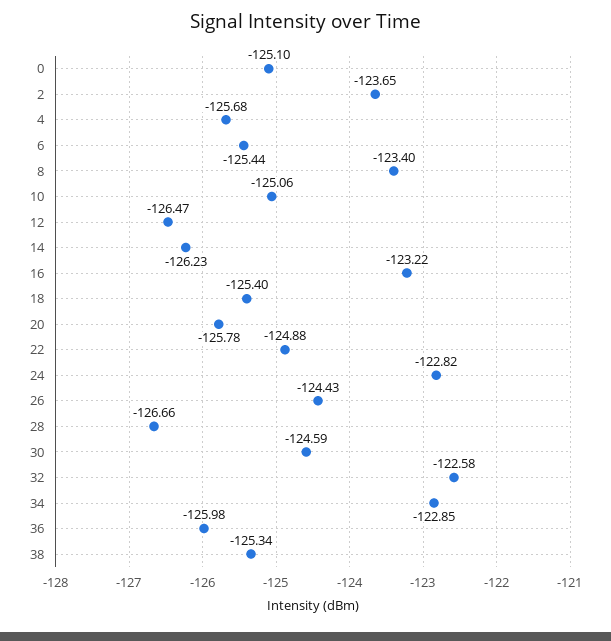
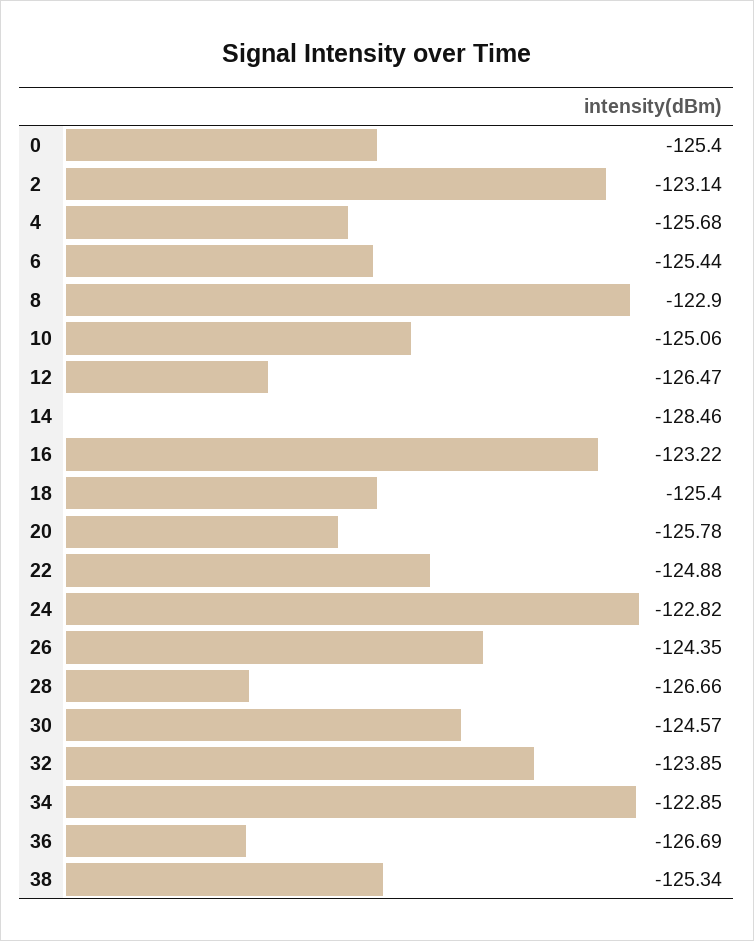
0: -125.1 -> -125.4
2: -123.65 -> -123.14
8: -123.4 -> -122.9
14: -126.23 -> -128.46
26: -124.43 -> -124.35
30: -124.59 -> -124.57
32: -122.58 -> -123.85
36: -125.98 -> -126.69

